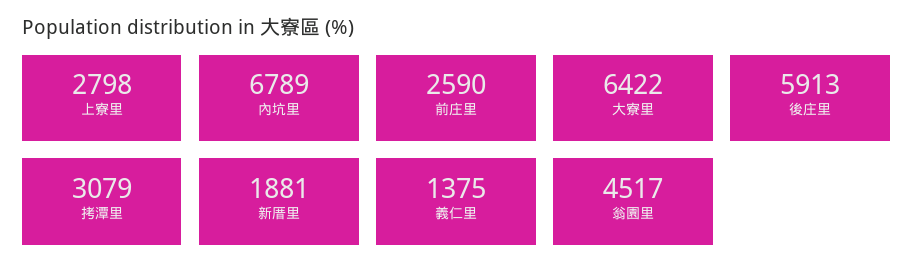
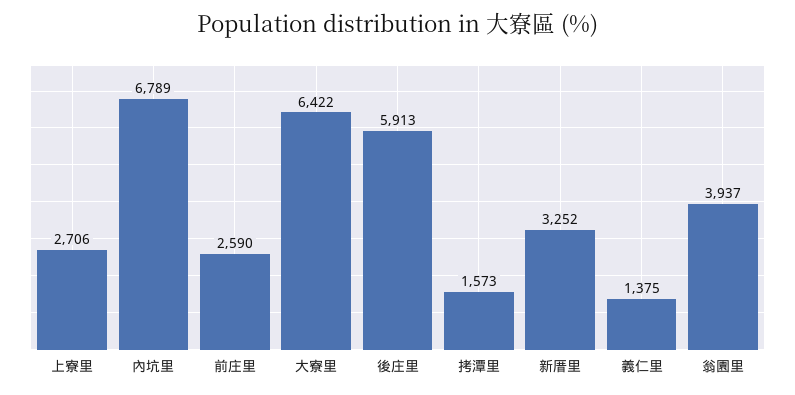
上寮里: 2798 -> 2706
拷潭里: 3079 -> 1573
新厝里: 1881 -> 3252
翁園里: 4517 -> 3937

